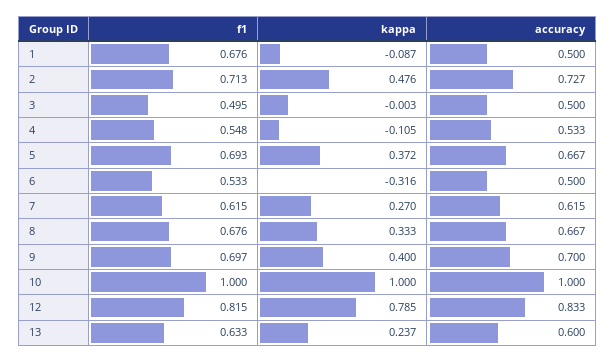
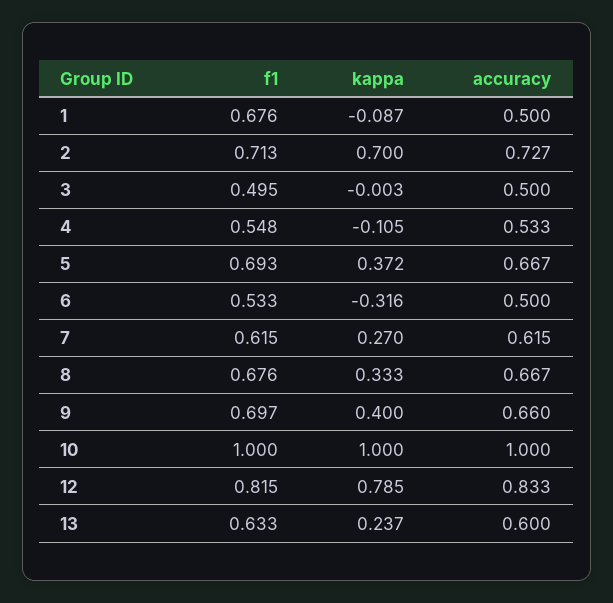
kappa, 2: 0.476 -> 0.7
accuracy, 9: 0.7 -> 0.66

